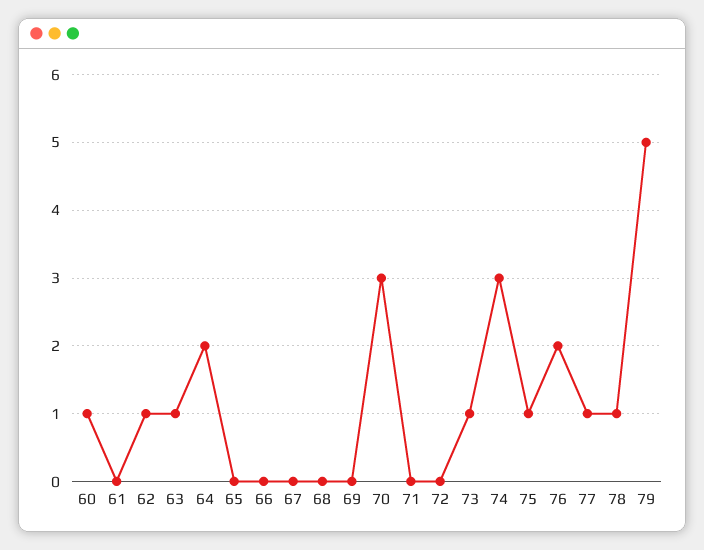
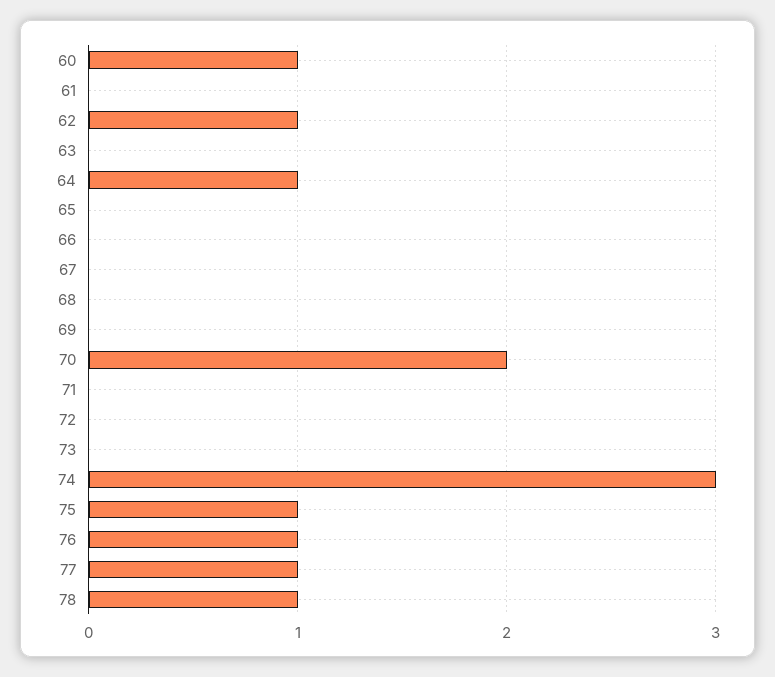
63: 1 -> 0
64: 2 -> 1
70: 3 -> 2
73: 1 -> 0
76: 2 -> 1
79: 5 -> none

